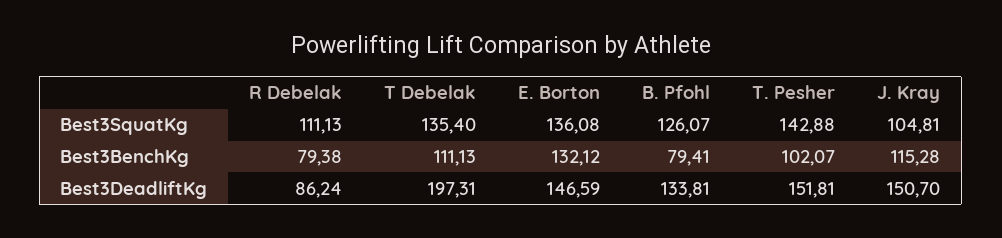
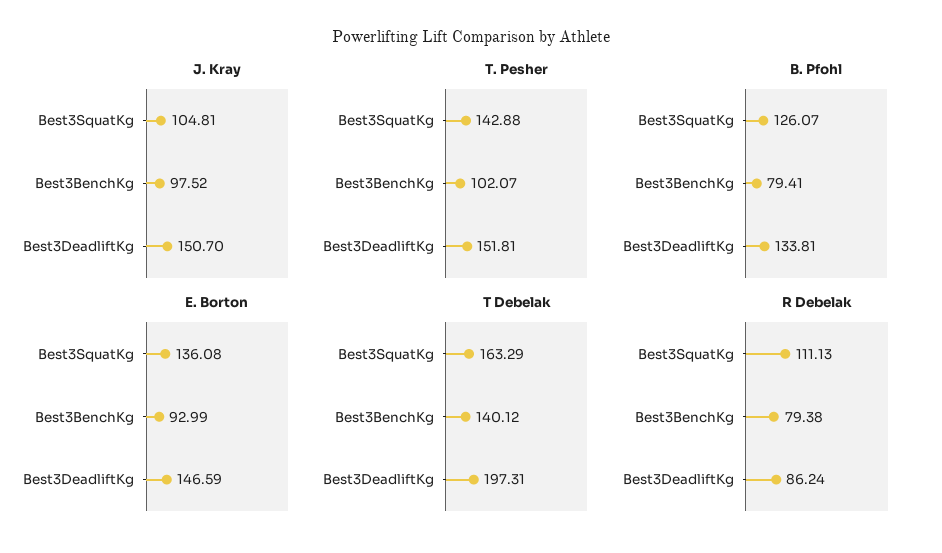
T Debelak, Best3SquatKg: 135.4 -> 163.29
T Debelak, Best3BenchKg: 111.13 -> 140.12
E. Borton, Best3BenchKg: 132.12 -> 92.99
J. Kray, Best3BenchKg: 115.28 -> 97.52

